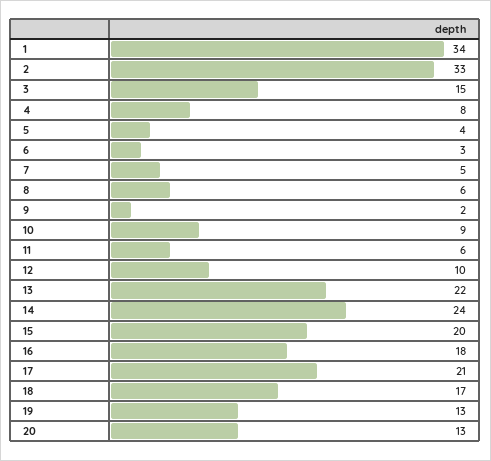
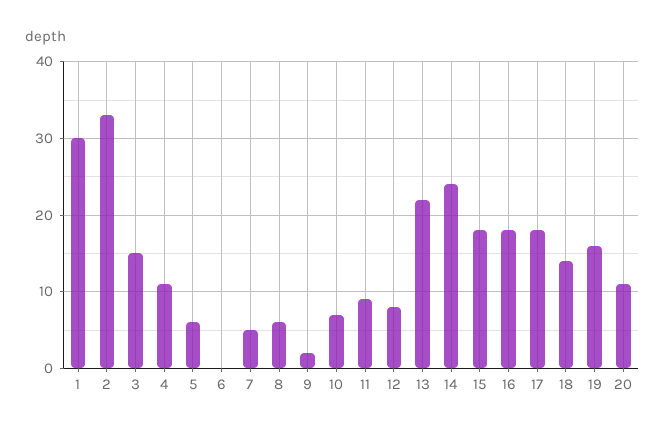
1: 34 -> 30
4: 8 -> 11
5: 4 -> 6
6: 3 -> 0
10: 9 -> 7
11: 6 -> 9
12: 10 -> 8
15: 20 -> 18
17: 21 -> 18
18: 17 -> 14
19: 13 -> 16
20: 13 -> 11

